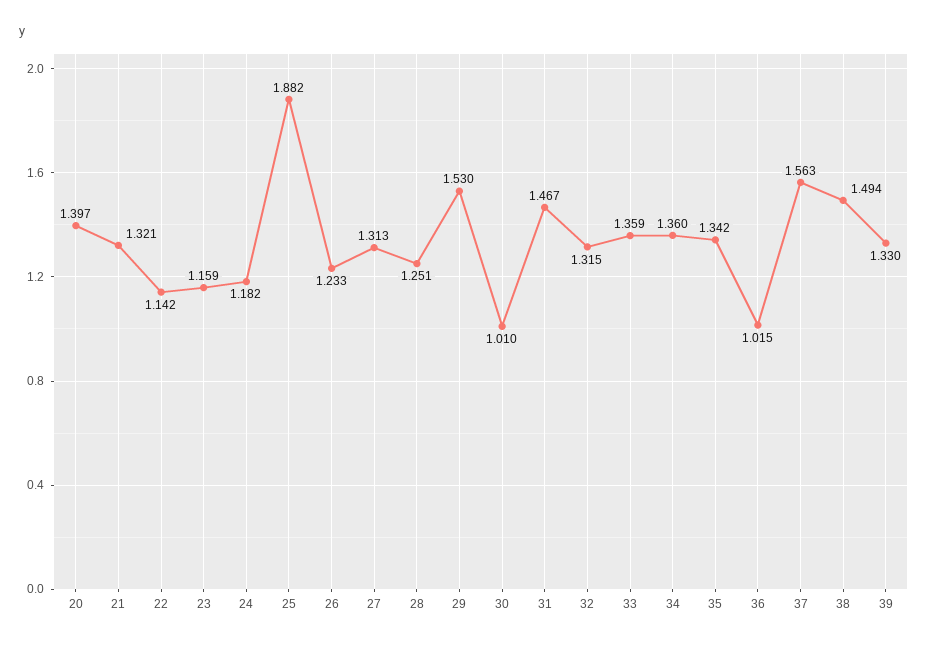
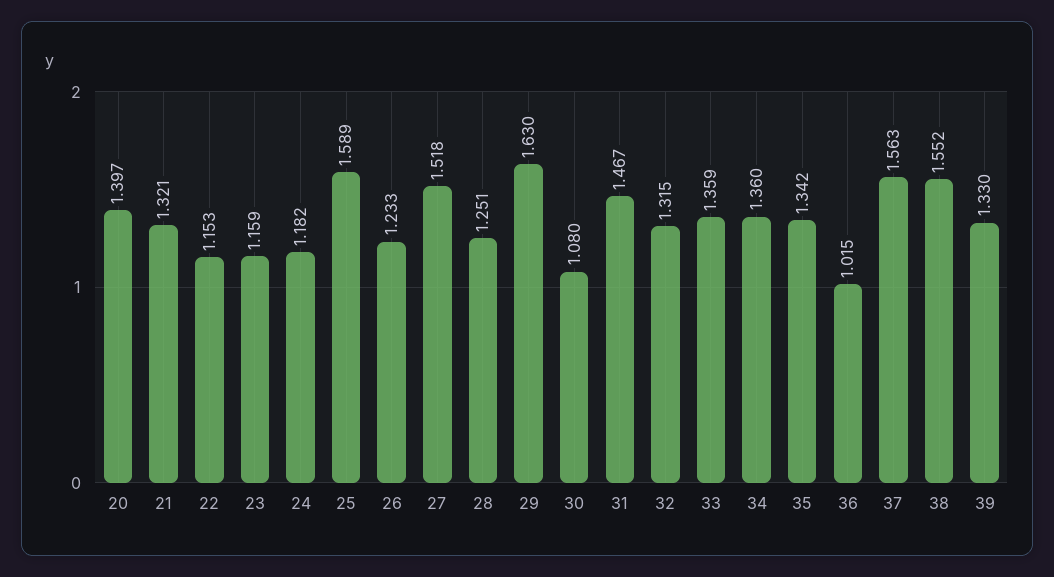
22: 1.142 -> 1.153
25: 1.882 -> 1.589
27: 1.313 -> 1.518
29: 1.53 -> 1.63
30: 1.01 -> 1.08
38: 1.494 -> 1.552

